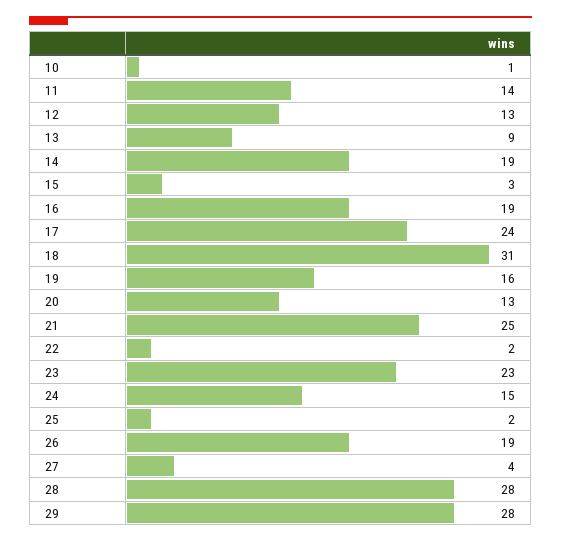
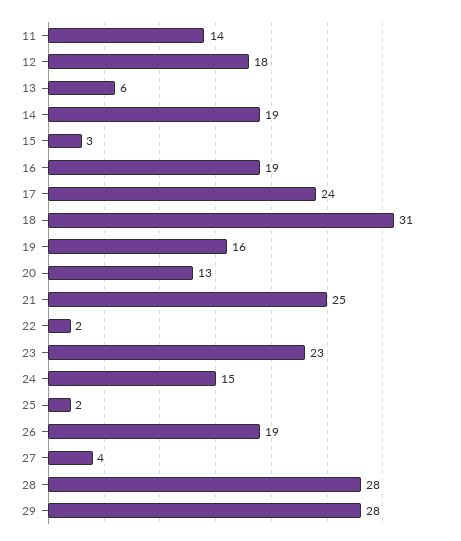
10: 1 -> none
12: 13 -> 18
13: 9 -> 6

